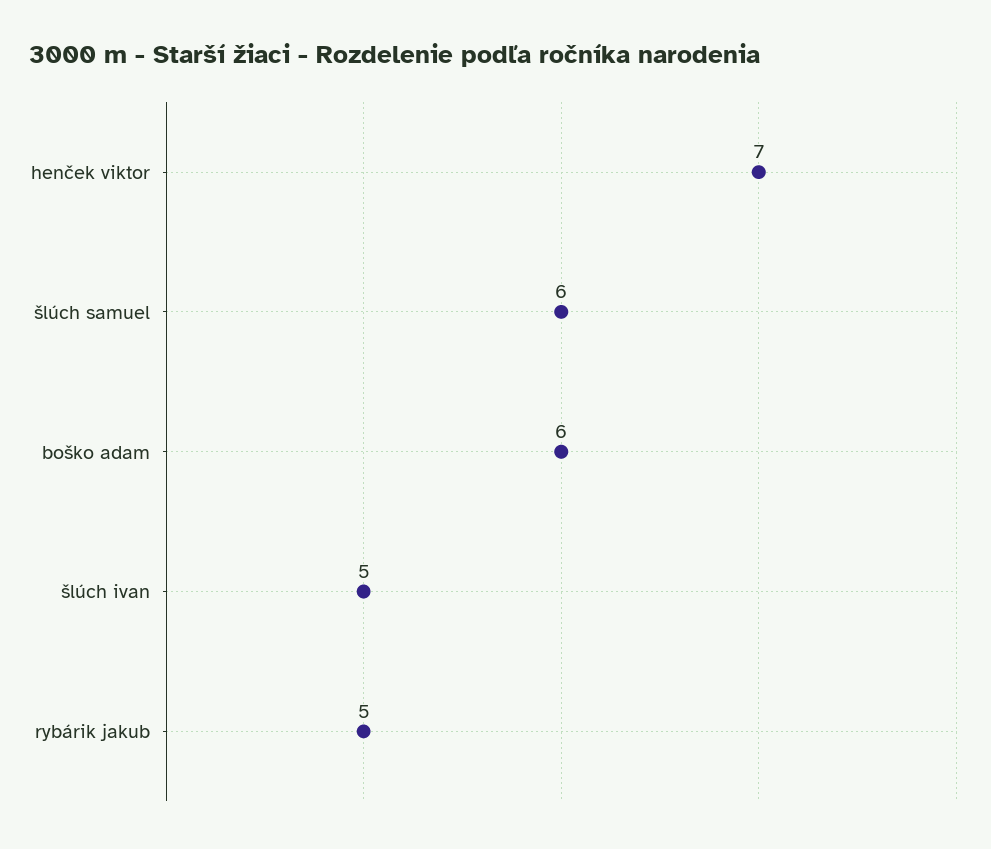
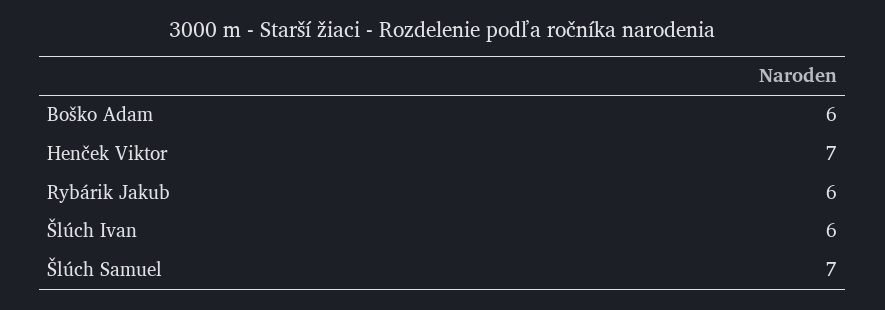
šlúch samuel: 6 -> 7
šlúch ivan: 5 -> 6
rybárik jakub: 5 -> 6

